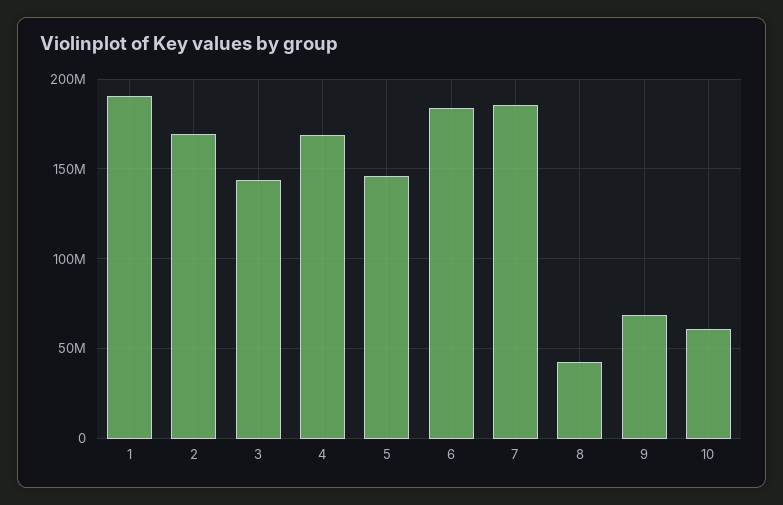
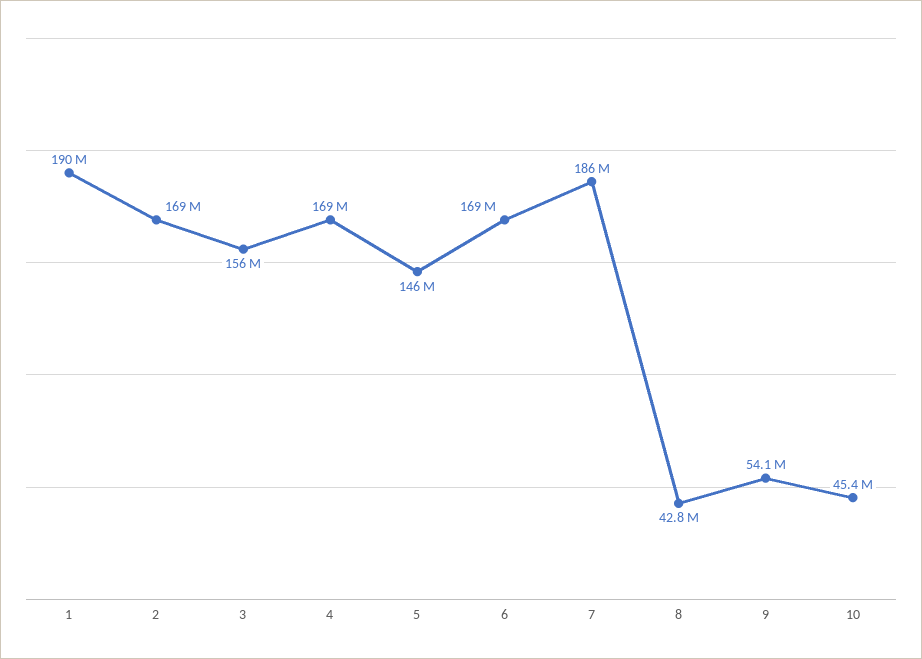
3: 145000000 -> 156000000
6: 185000000 -> 169000000
9: 70000000 -> 54100000
10: 60000000 -> 45400000

